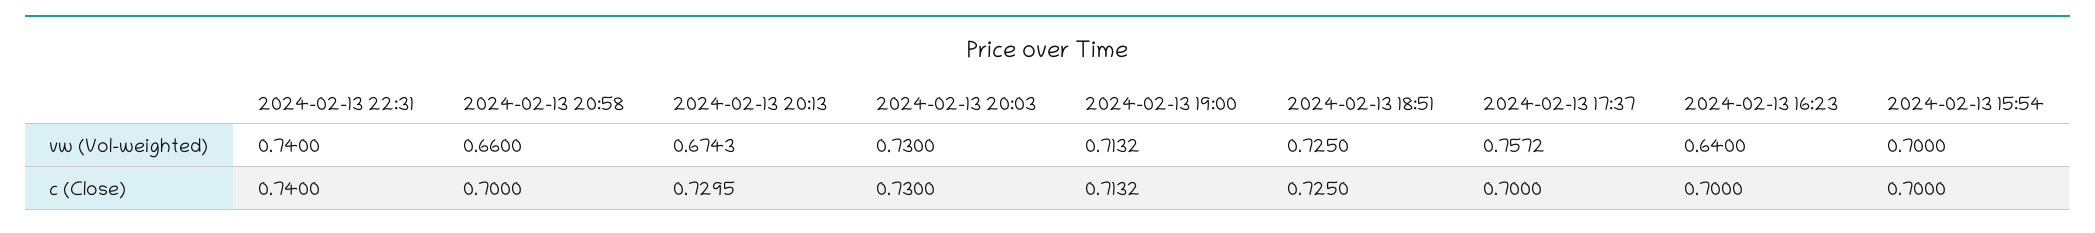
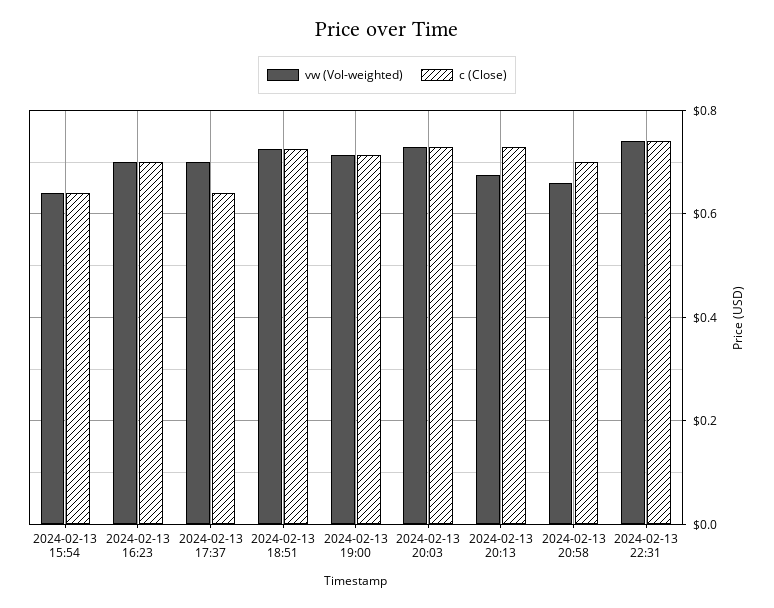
vw (Vol-weighted), 2024-02-13 17:37: 0.7572 -> 0.7
vw (Vol-weighted), 2024-02-13 16:23: 0.64 -> 0.7
vw (Vol-weighted), 2024-02-13 15:54: 0.7 -> 0.64
c (Close), 2024-02-13 17:37: 0.7 -> 0.64
c (Close), 2024-02-13 15:54: 0.7 -> 0.64

